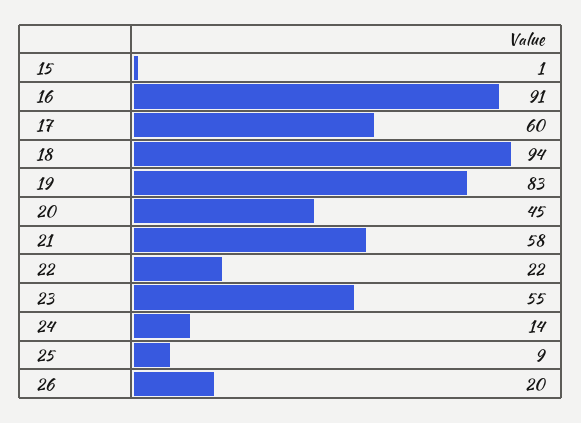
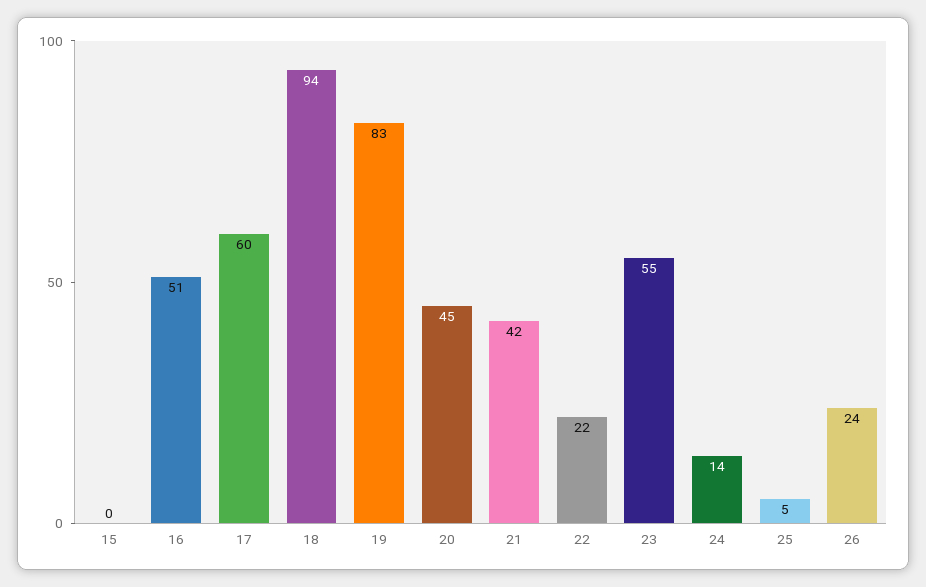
15: 1 -> 0
16: 91 -> 51
21: 58 -> 42
25: 9 -> 5
26: 20 -> 24

